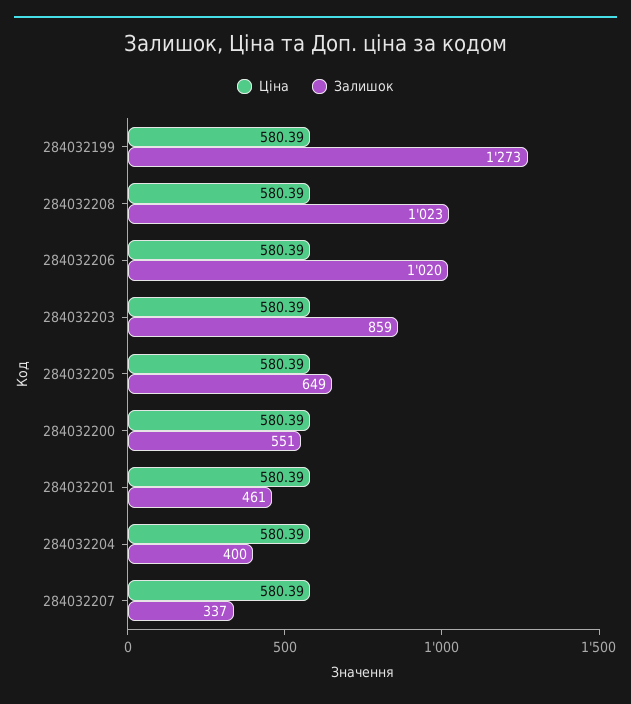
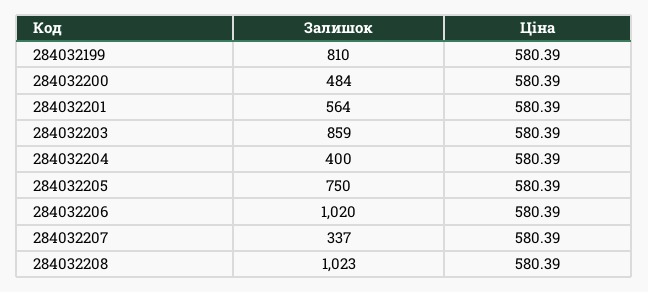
Залишок, 284032199: 1273 -> 810
Залишок, 284032205: 649 -> 750
Залишок, 284032200: 551 -> 484
Залишок, 284032201: 461 -> 564

